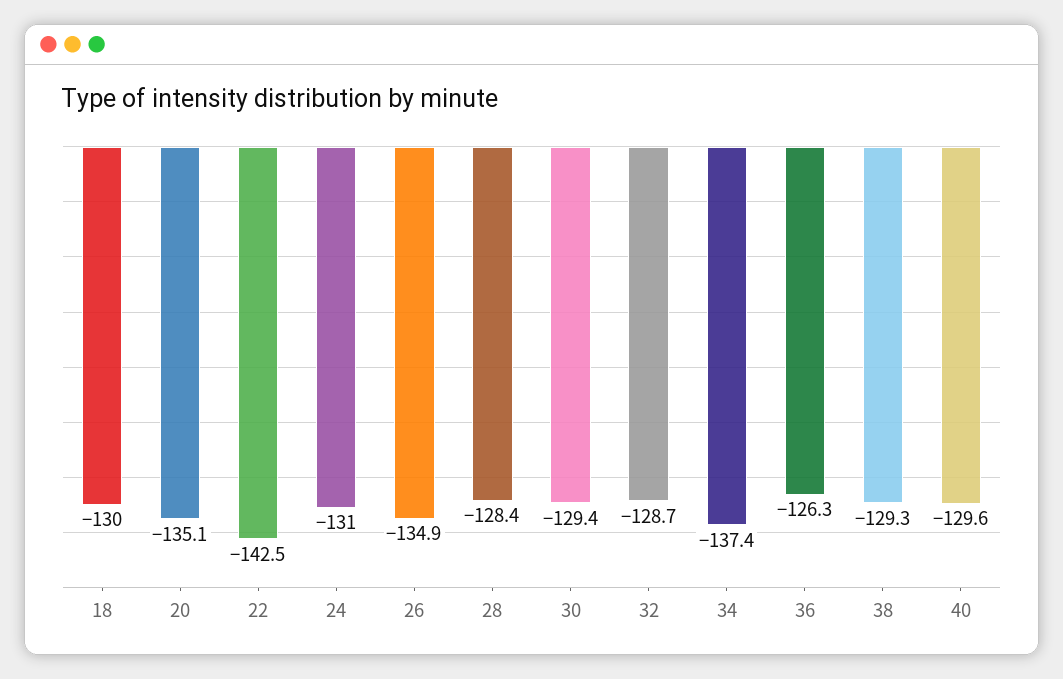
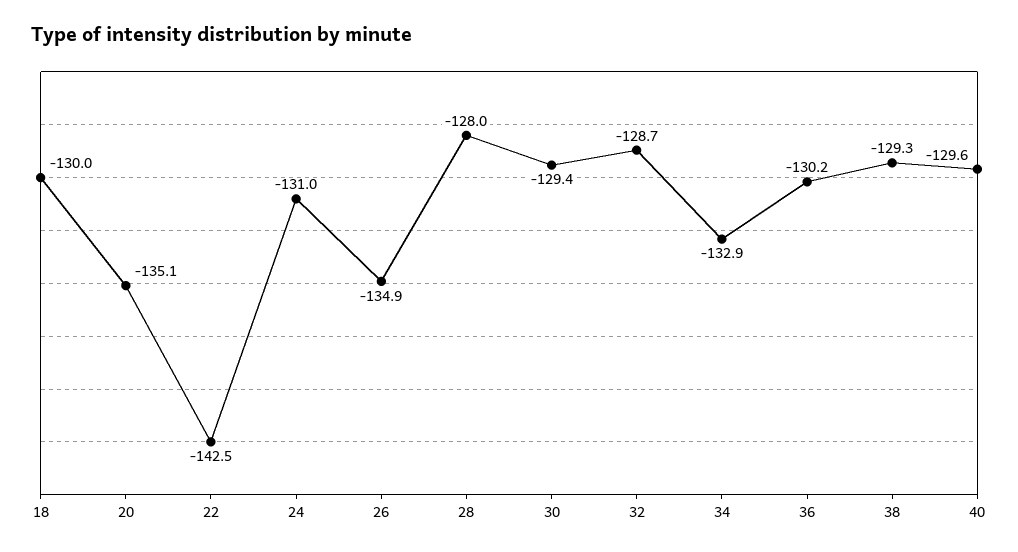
28: -128.4 -> -128
34: -137.4 -> -132.9
36: -126.3 -> -130.2

